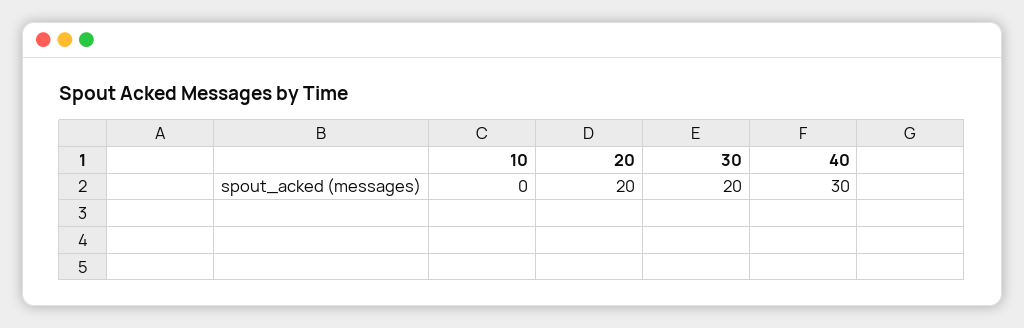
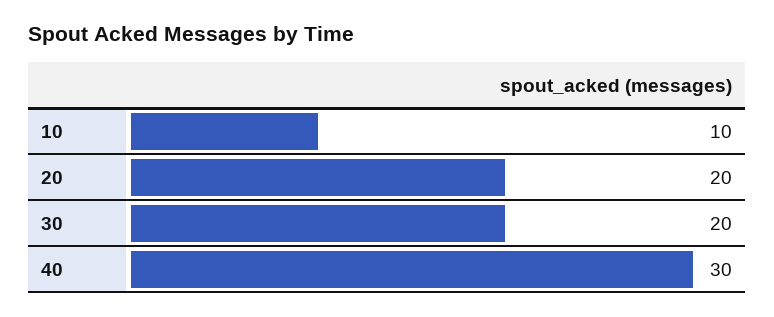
10: 0 -> 10

